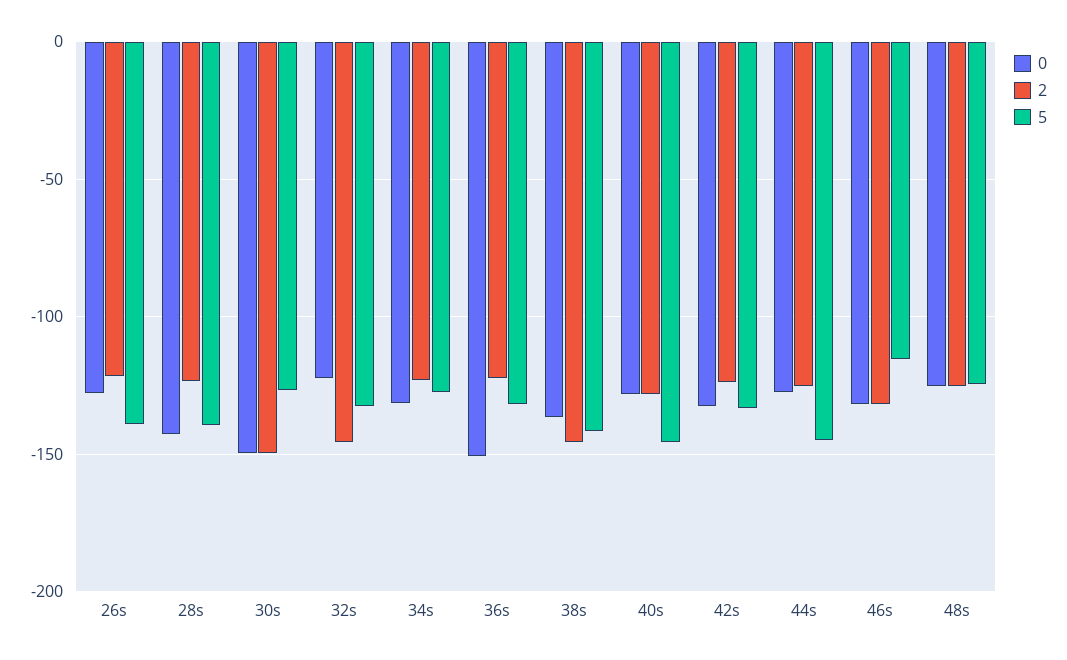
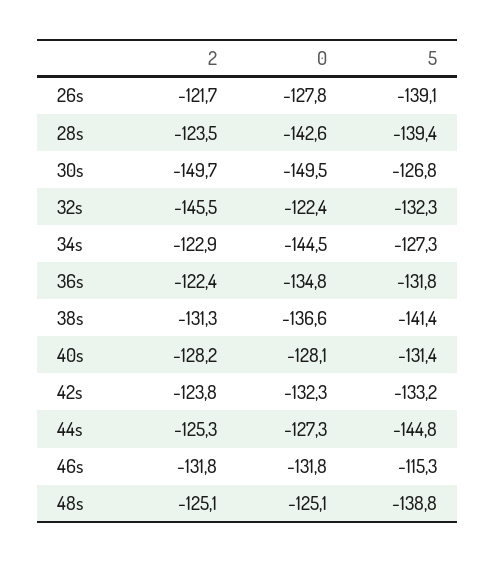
0, 34s: -130 -> -144.5
0, 36s: -150 -> -134.8
2, 38s: -145 -> -131.3
5, 40s: -145 -> -131.4
5, 48s: -125 -> -138.8

